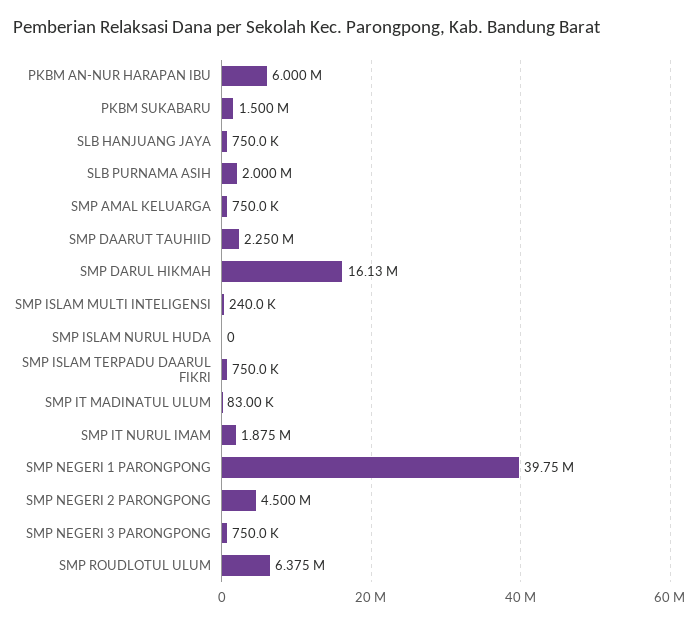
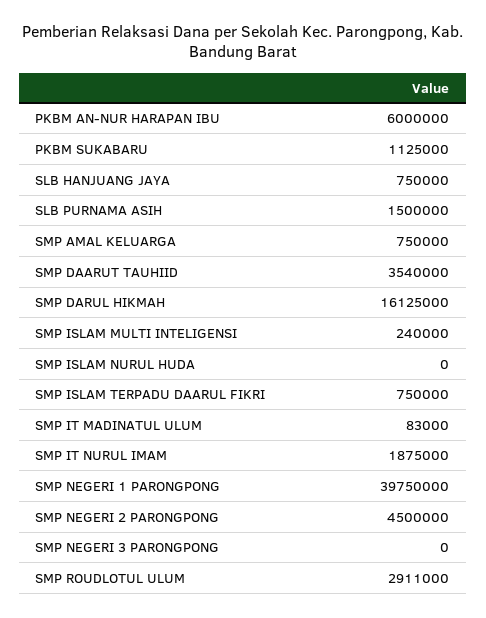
PKBM SUKABARU: 1500000 -> 1125000
SLB PURNAMA ASIH: 2000000 -> 1500000
SMP DAARUT TAUHIID: 2250000 -> 3540000
SMP NEGERI 3 PARONGPONG: 750000 -> 0
SMP ROUDLOTUL ULUM: 6375000 -> 2911000

